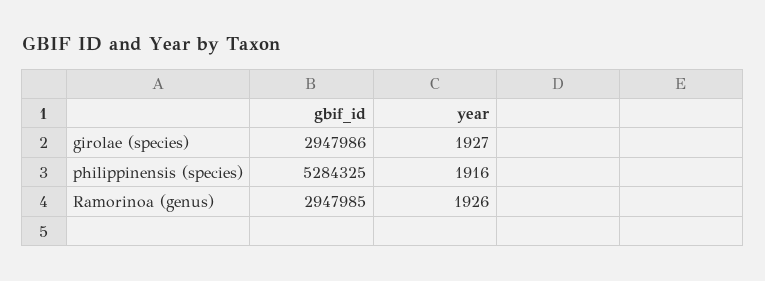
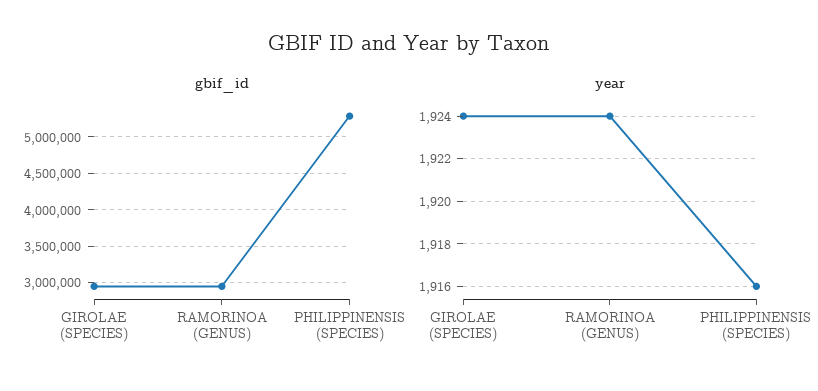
year, girolae (species): 1927 -> 1924
year, Ramorinoa (genus): 1926 -> 1924

